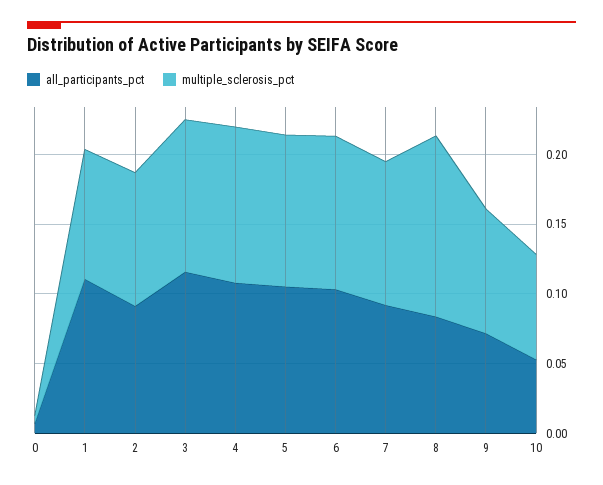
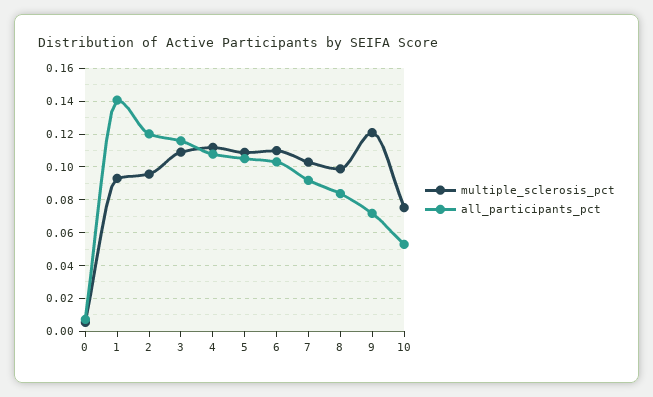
all_participants_pct, 1: 0.11 -> 0.14
all_participants_pct, 2: 0.09 -> 0.12
multiple_sclerosis_pct, 8: 0.13 -> 0.1
multiple_sclerosis_pct, 9: 0.09 -> 0.12

